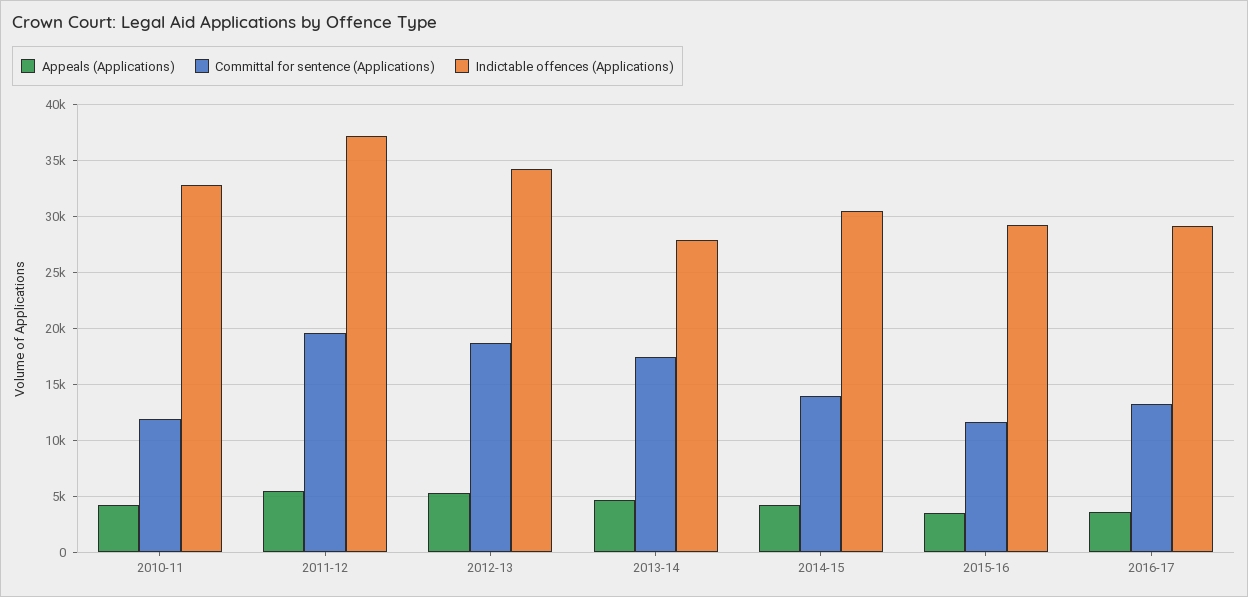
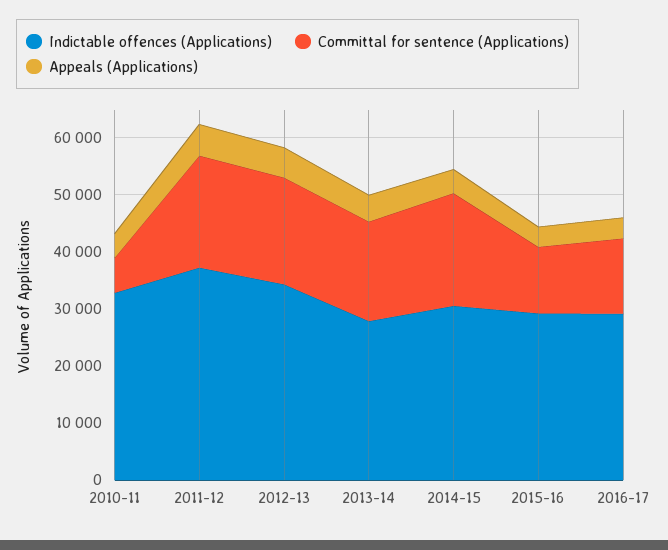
Committal for sentence (Applications), 2010-11: 12000 -> 6000
Committal for sentence (Applications), 2014-15: 14000 -> 20000

